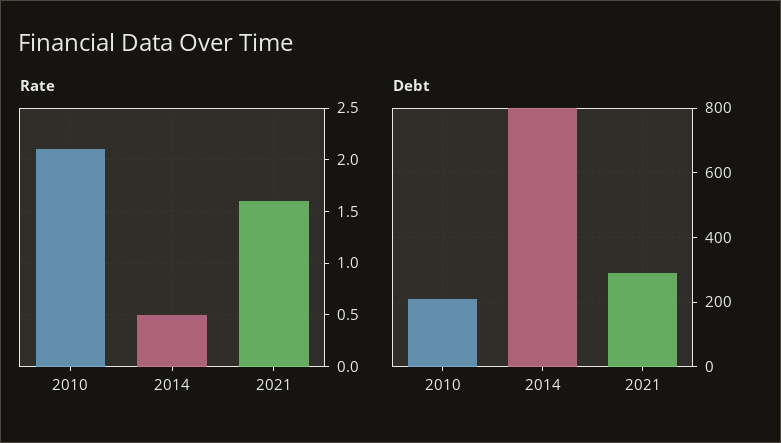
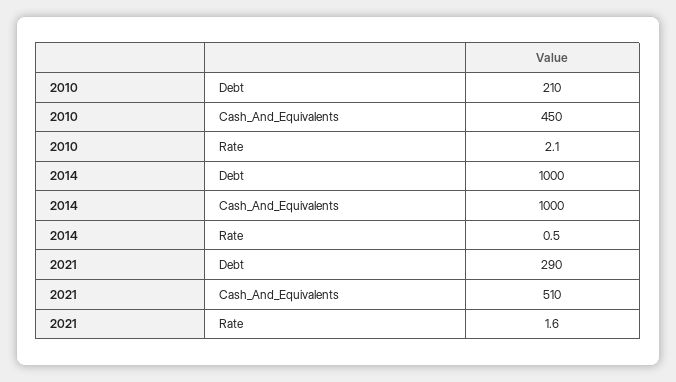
Debt, 2014: 800 -> 1000
Cash_And_Equivalents, 2010: none -> 450
Cash_And_Equivalents, 2014: none -> 1000
Cash_And_Equivalents, 2021: none -> 510

